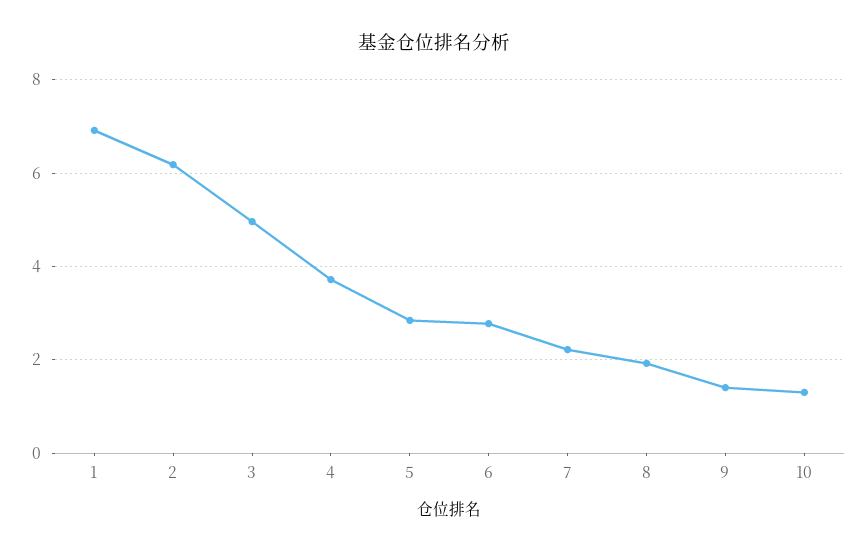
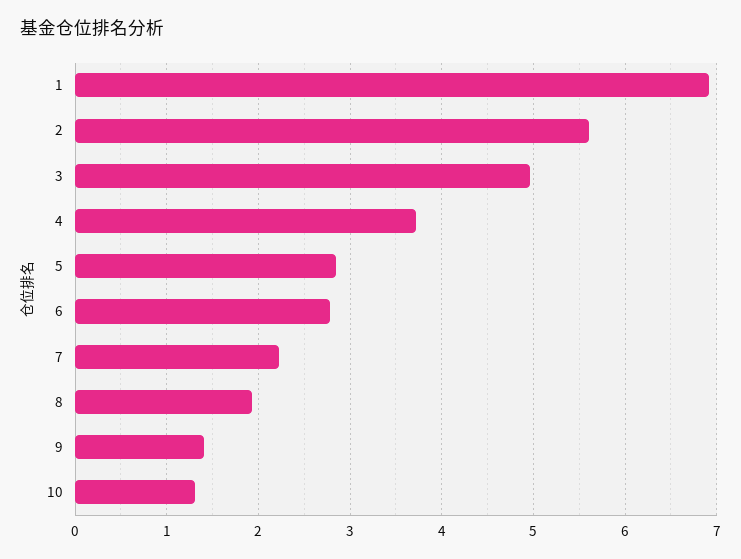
2: 6.2 -> 5.6

